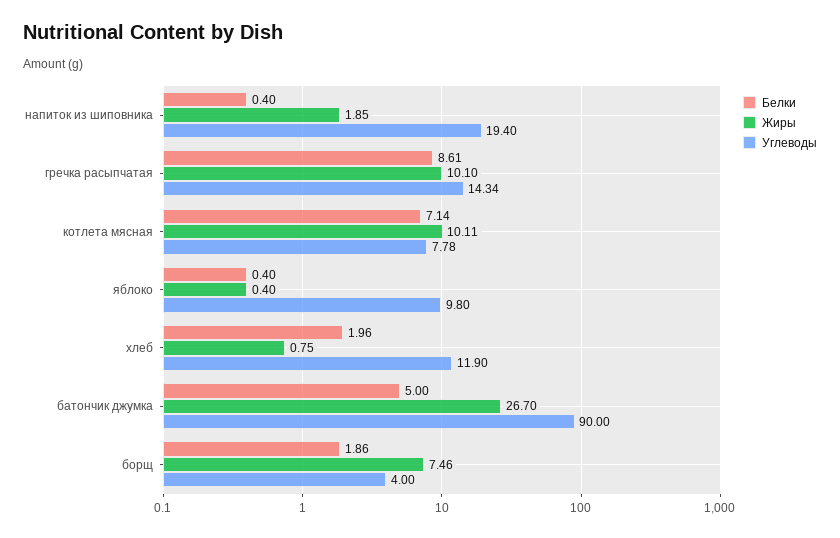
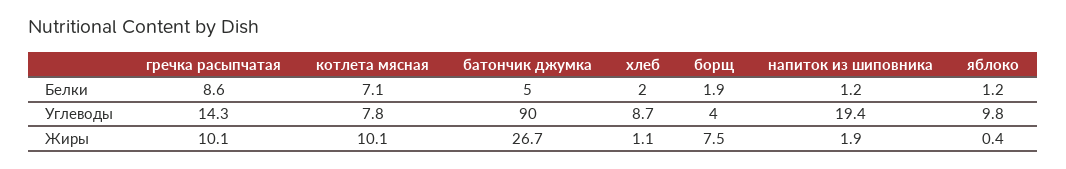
Белки, напиток из шиповника: 0.4 -> 1.2
Белки, яблоко: 0.4 -> 1.2
Жиры, хлеб: 0.75 -> 1.1
Углеводы, хлеб: 11.9 -> 8.7

